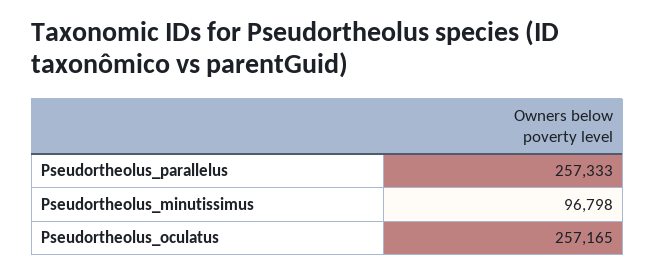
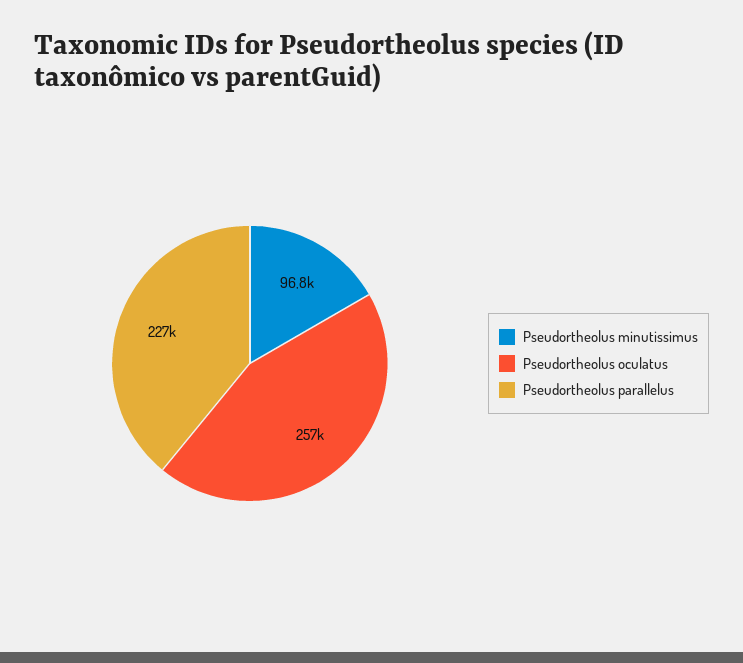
Pseudortheolus_parallelus: 257333 -> 227000

